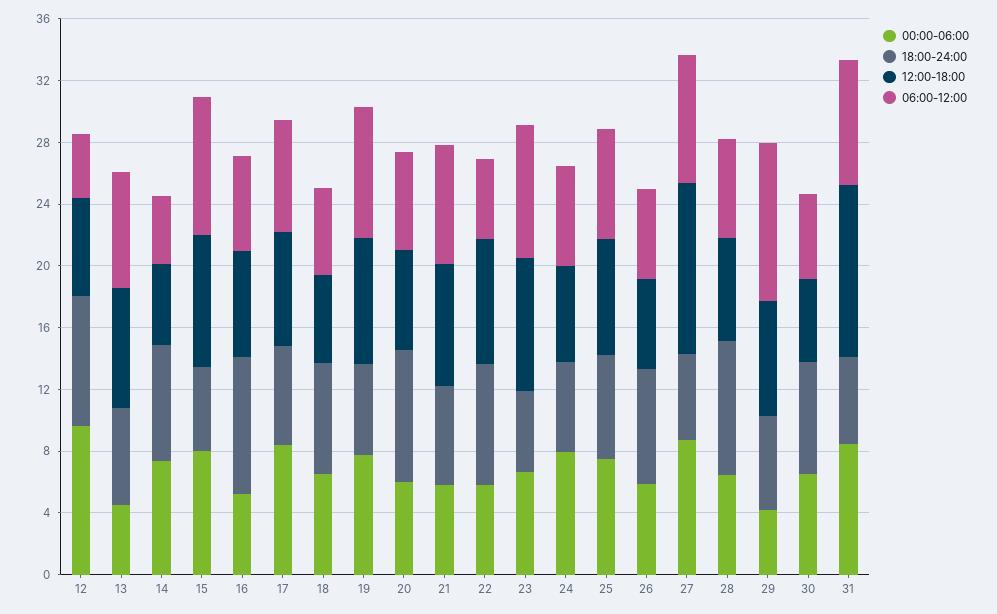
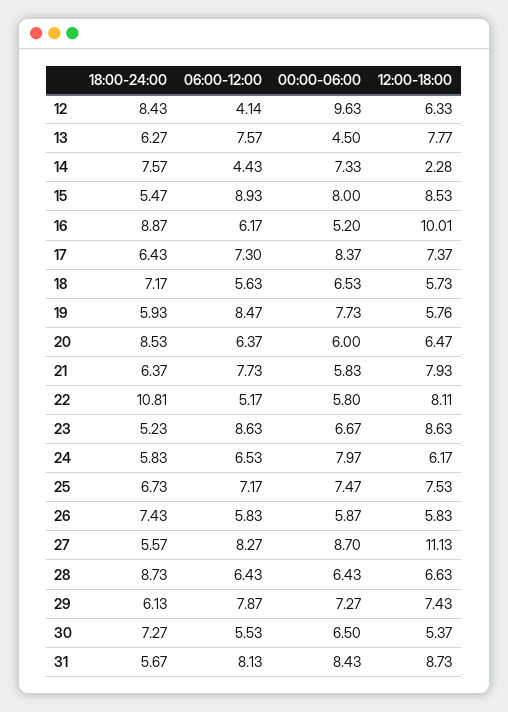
12:00-18:00, 14: 5 -> 2.28
12:00-18:00, 16: 7 -> 10.01
12:00-18:00, 19: 8 -> 5.76
18:00-24:00, 22: 8 -> 10.81
00:00-06:00, 29: 4 -> 7.27
06:00-12:00, 29: 10 -> 7.87
12:00-18:00, 31: 11 -> 8.73

